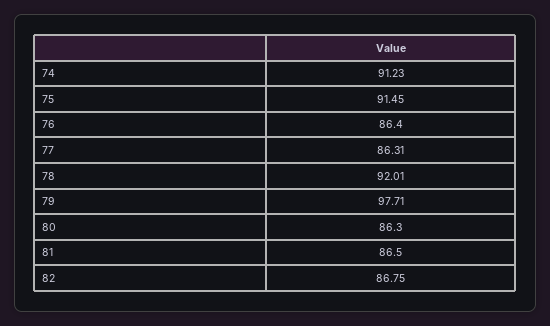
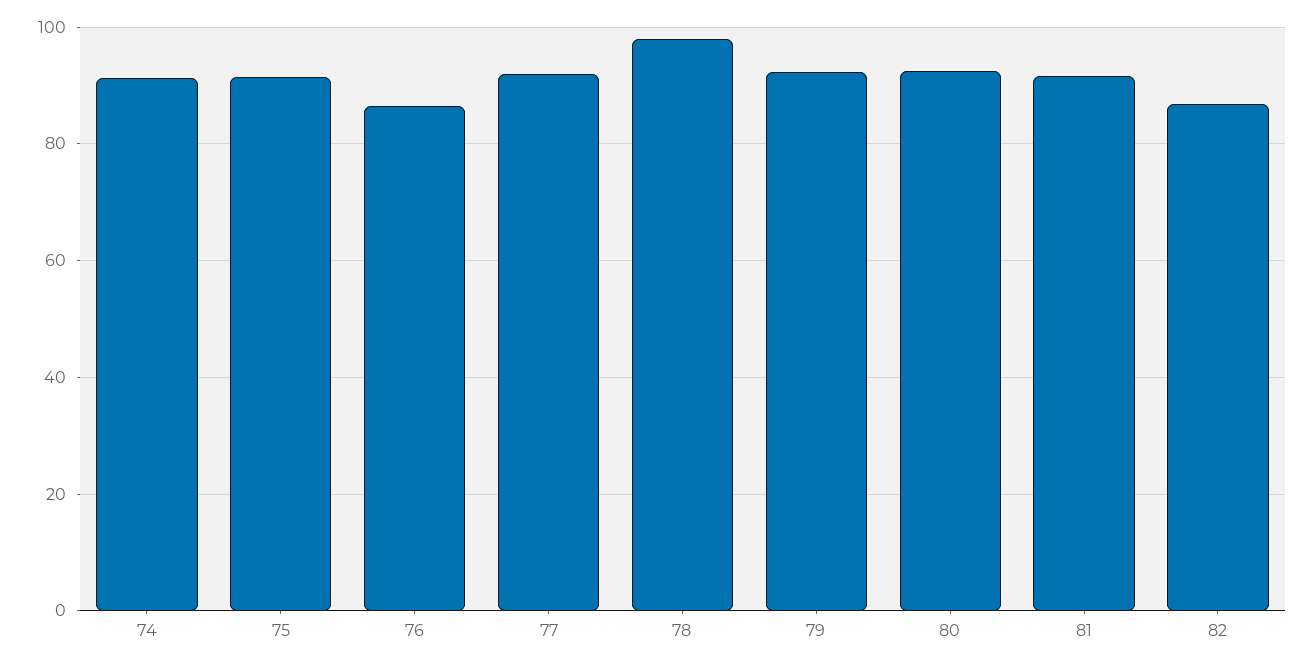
77: 86.31 -> 92
78: 92.01 -> 98
79: 97.71 -> 92
80: 86.3 -> 92
81: 86.5 -> 92

